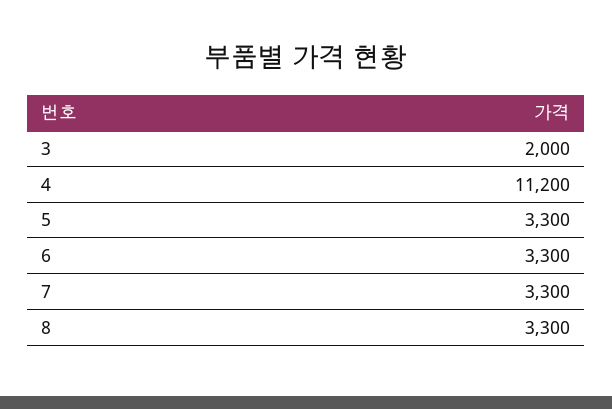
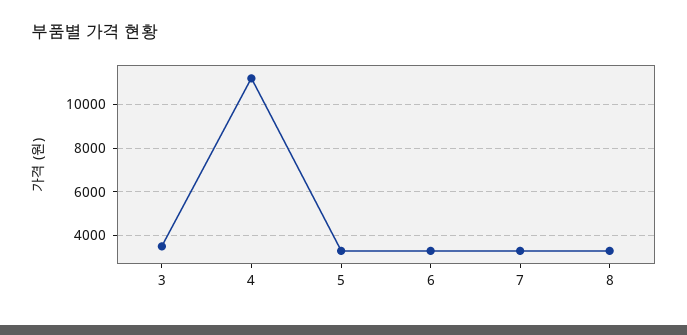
3: 2000 -> 3500

